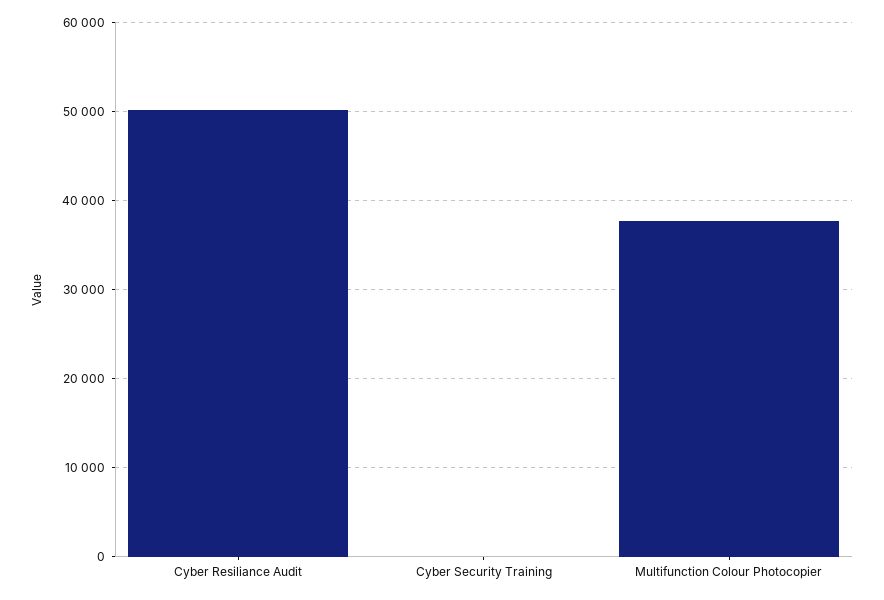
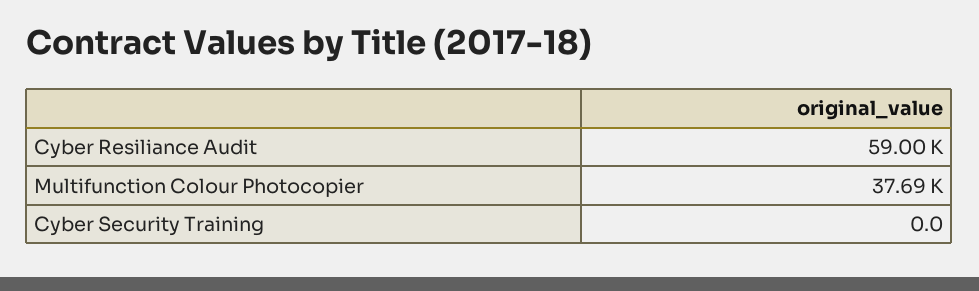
Cyber Resiliance Audit: 50000 -> 59000

